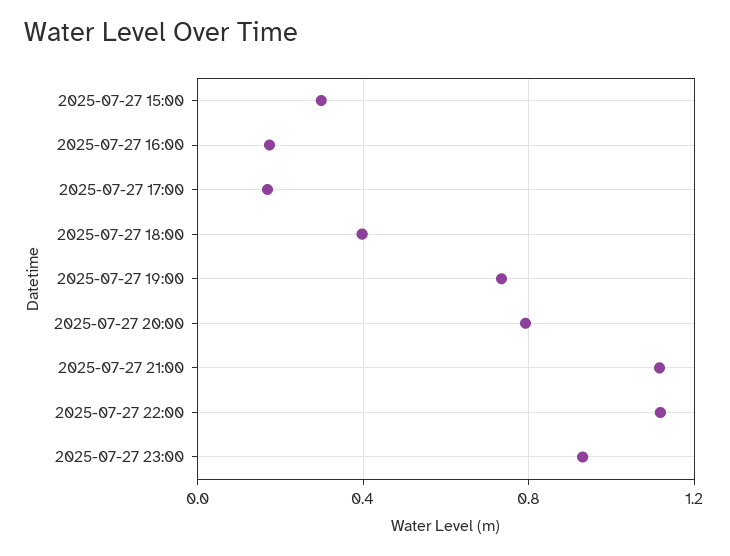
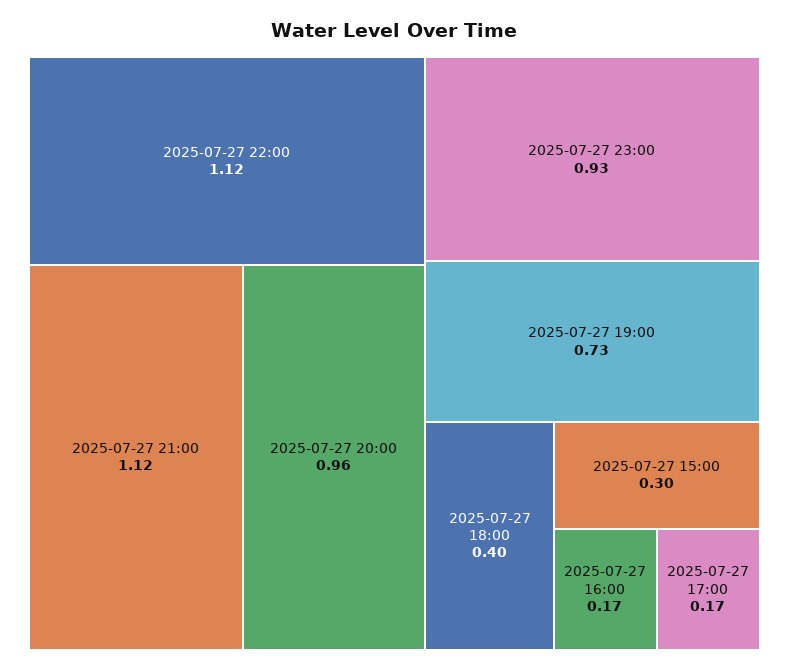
2025-07-27 20:00: 0.8 -> 0.96

